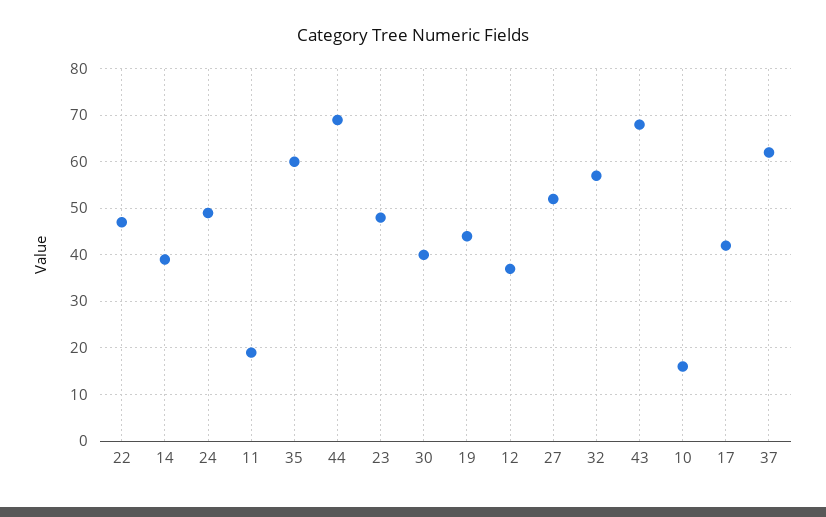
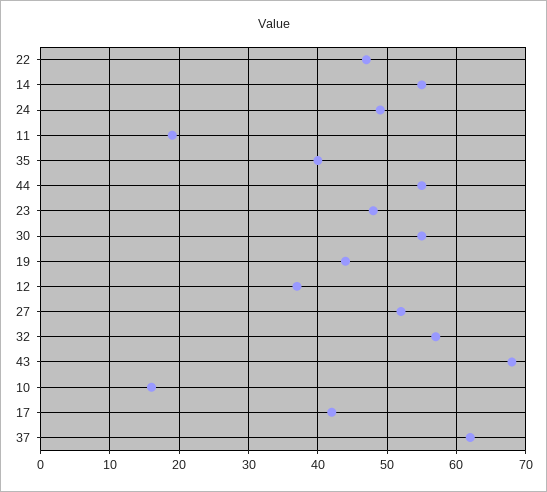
14: 40 -> 55
35: 60 -> 40
44: 70 -> 55
30: 40 -> 55

